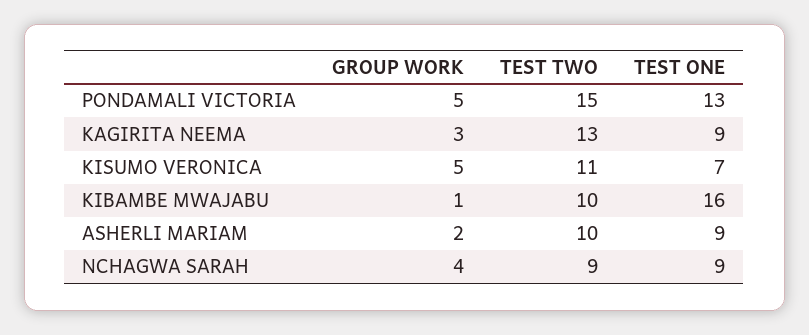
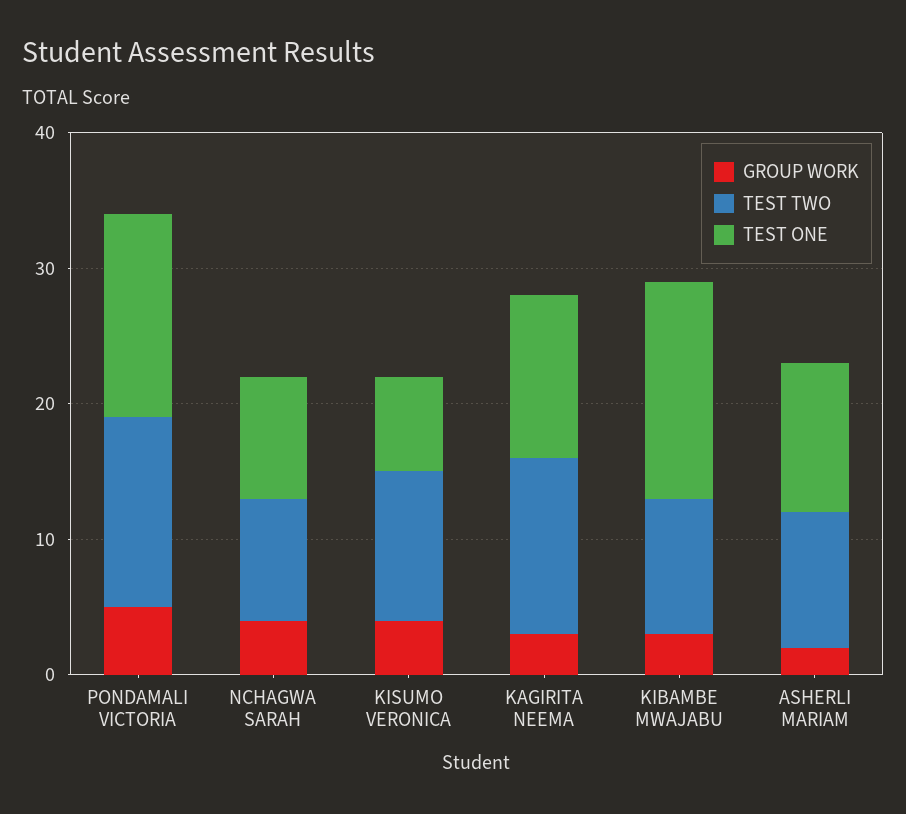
TEST TWO, PONDAMALI VICTORIA: 15 -> 14
TEST ONE, PONDAMALI VICTORIA: 13 -> 15
TEST ONE, KAGIRITA NEEMA: 9 -> 12
GROUP WORK, KISUMO VERONICA: 5 -> 4
GROUP WORK, KIBAMBE MWAJABU: 1 -> 3
TEST ONE, ASHERLI MARIAM: 9 -> 11

